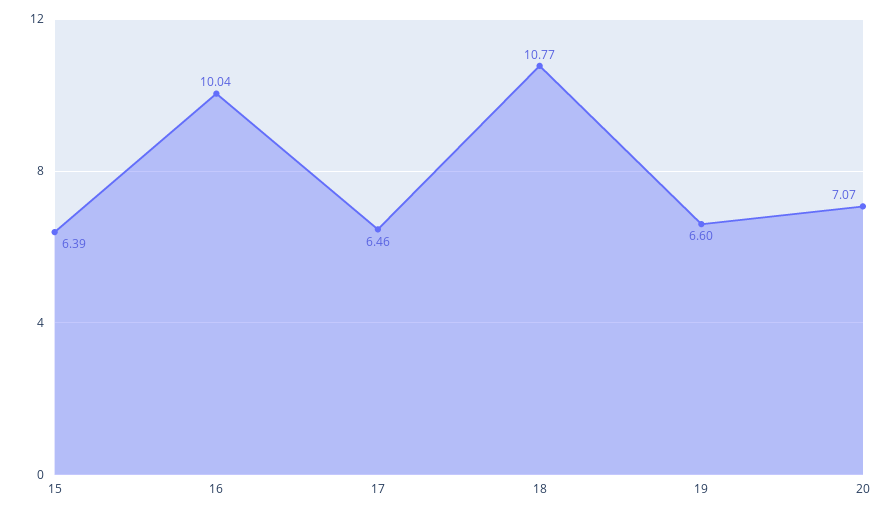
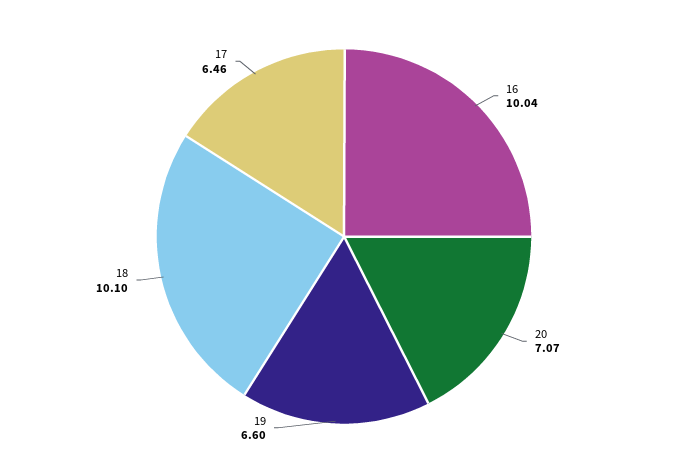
15: 6.39 -> none
18: 10.77 -> 10.1

